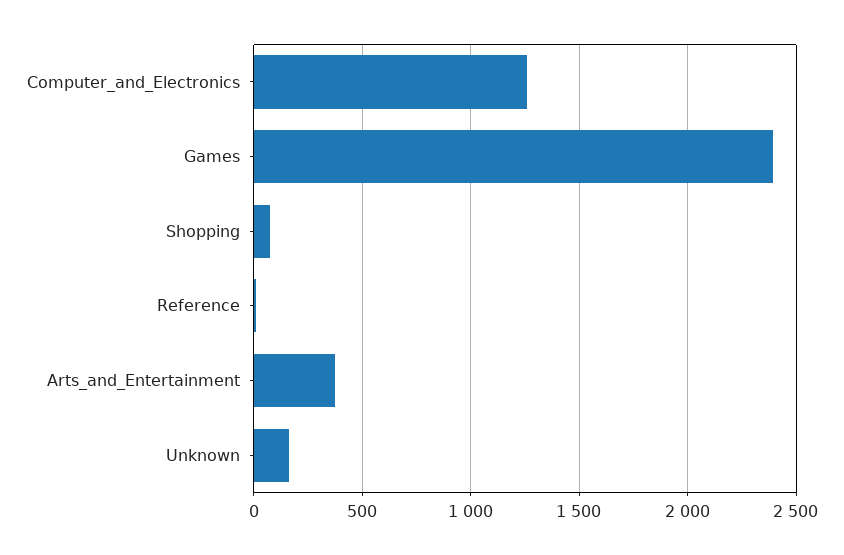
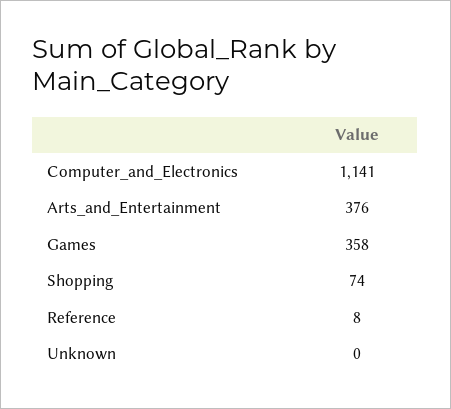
Computer_and_Electronics: 1250 -> 1141
Games: 2400 -> 358
Unknown: 150 -> 0

